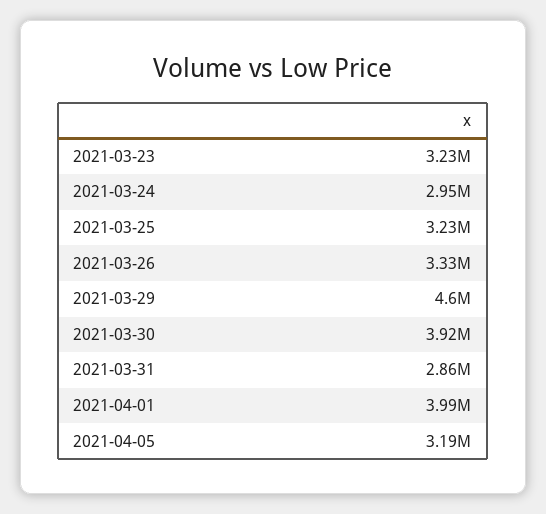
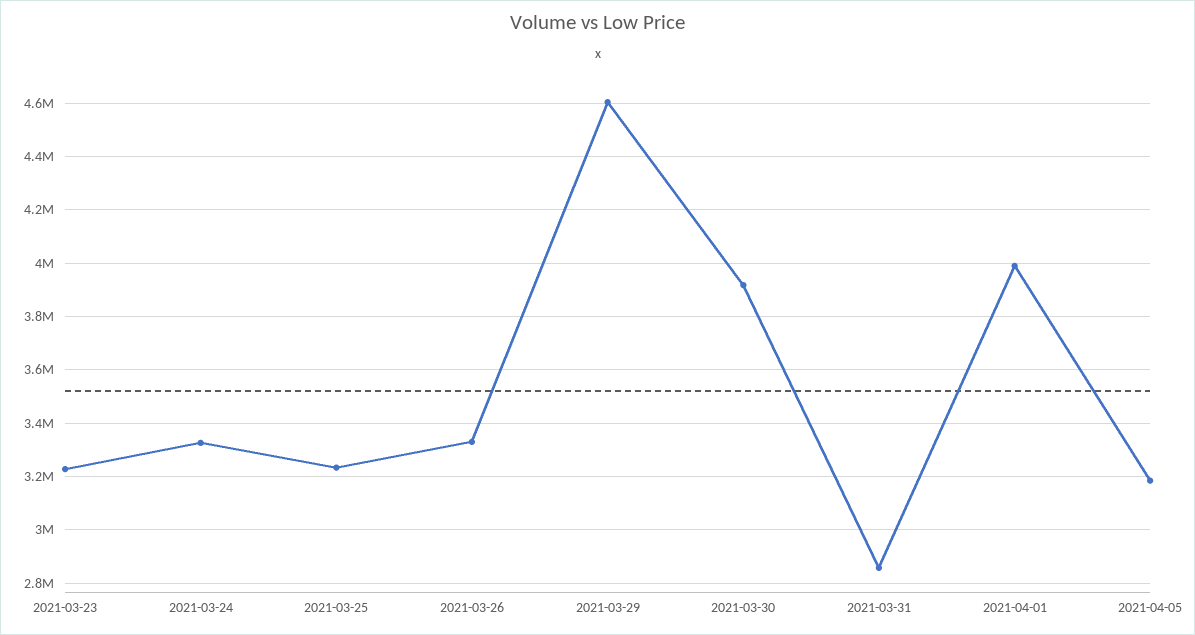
2021-03-24: 2950000 -> 3325000

